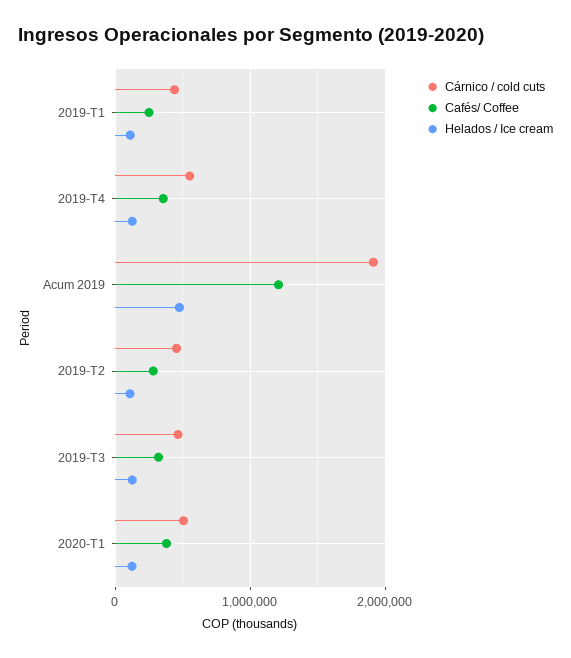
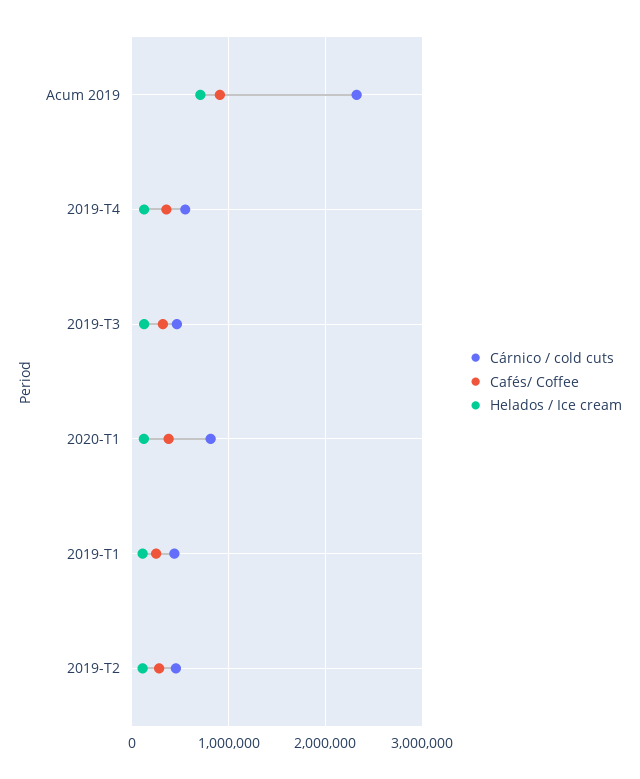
Cárnico / cold cuts, Acum 2019: 1900000 -> 2300000
Cafés/ Coffee, Acum 2019: 1200000 -> 900000
Helados / Ice cream, Acum 2019: 500000 -> 700000
Cárnico / cold cuts, 2020-T1: 500000 -> 800000

